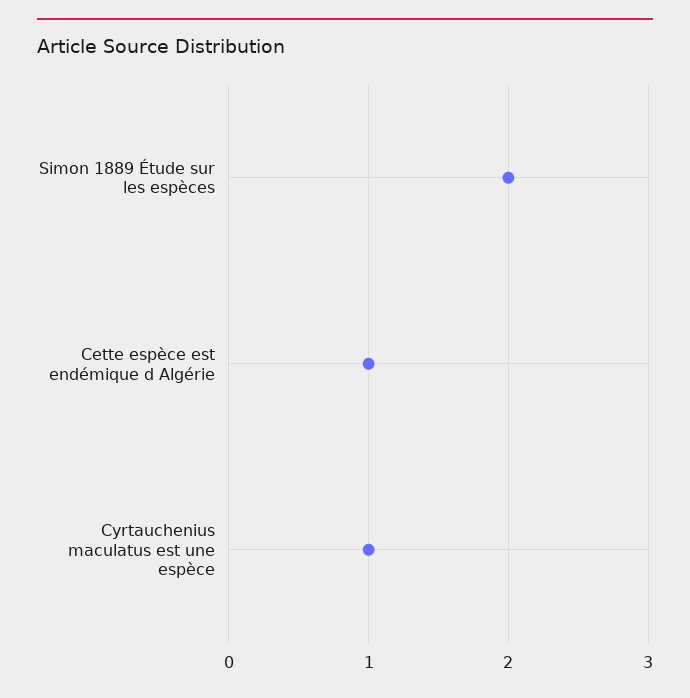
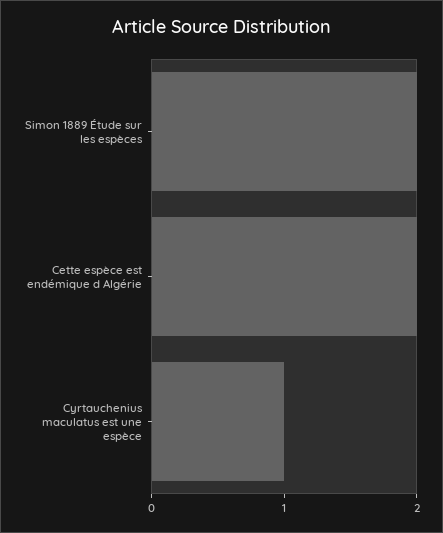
Cette espèce est endémique d Algérie: 1 -> 2

